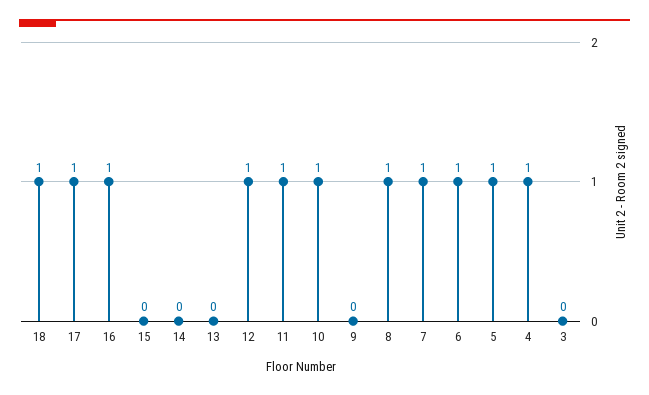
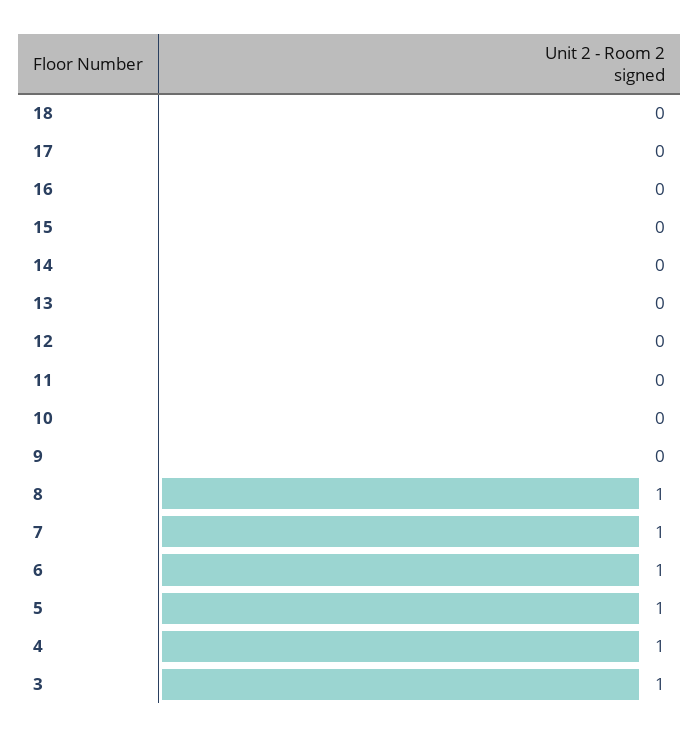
18: 1 -> 0
17: 1 -> 0
16: 1 -> 0
12: 1 -> 0
11: 1 -> 0
10: 1 -> 0
3: 0 -> 1

